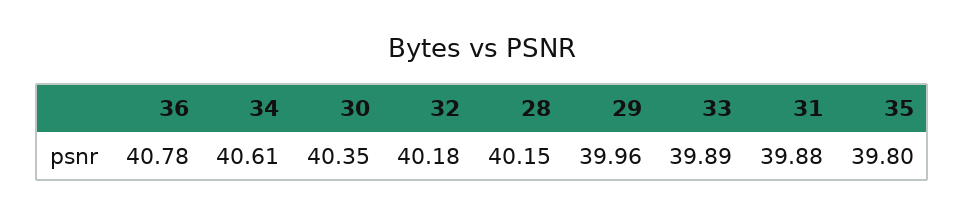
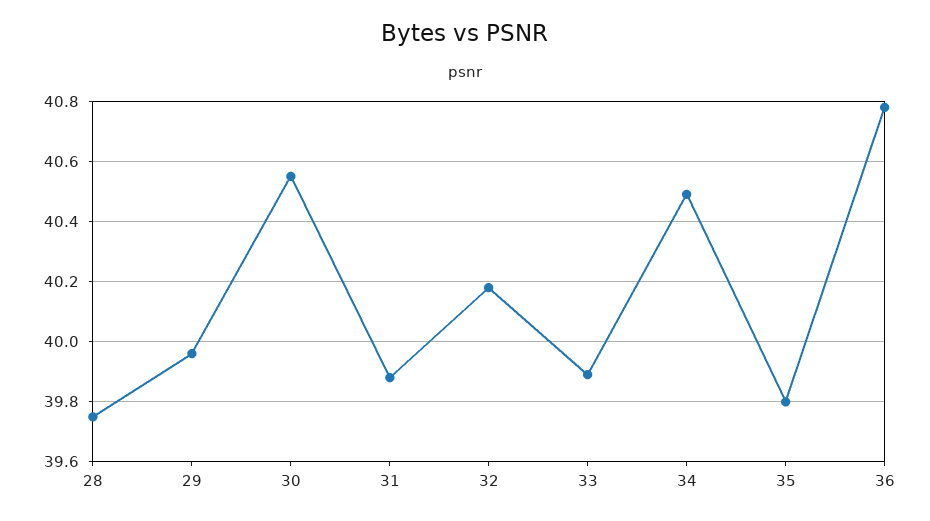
34: 40.61 -> 40.5
30: 40.35 -> 40.55
28: 40.15 -> 39.75

